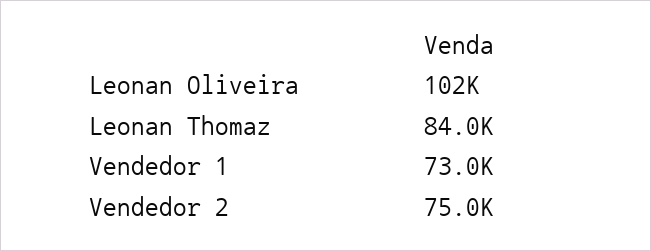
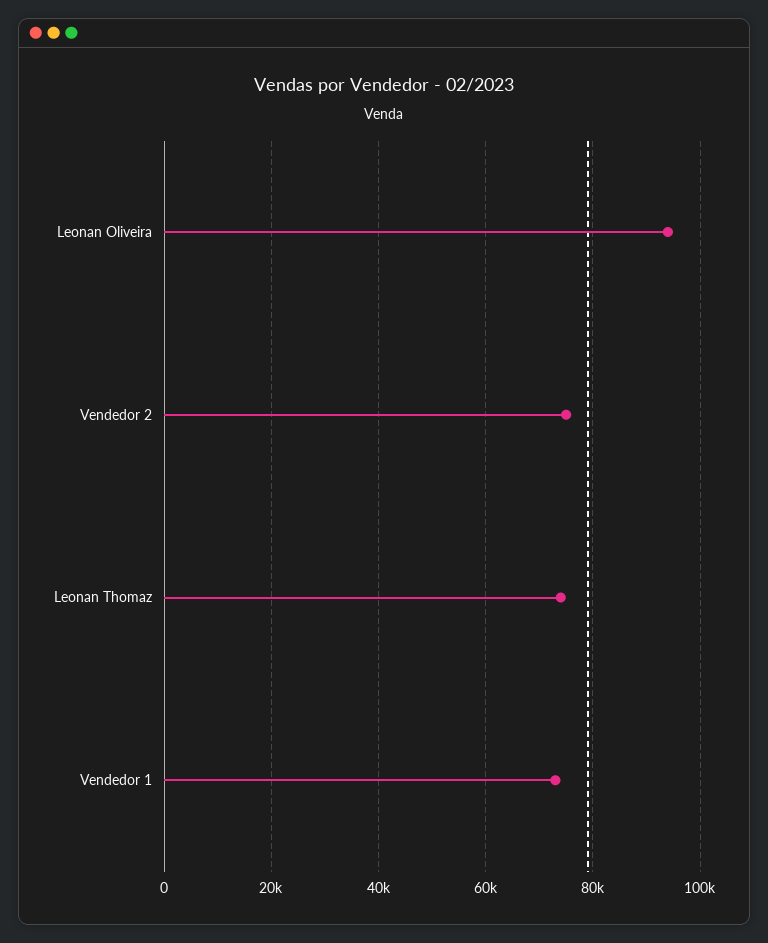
Leonan Oliveira: 102000 -> 94000
Leonan Thomaz: 84000 -> 74000

